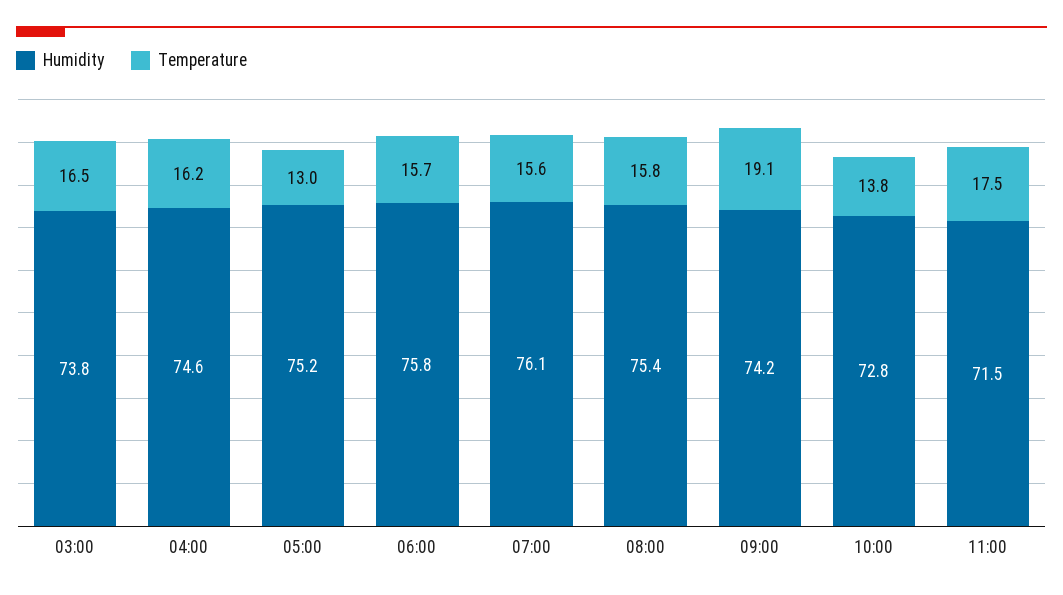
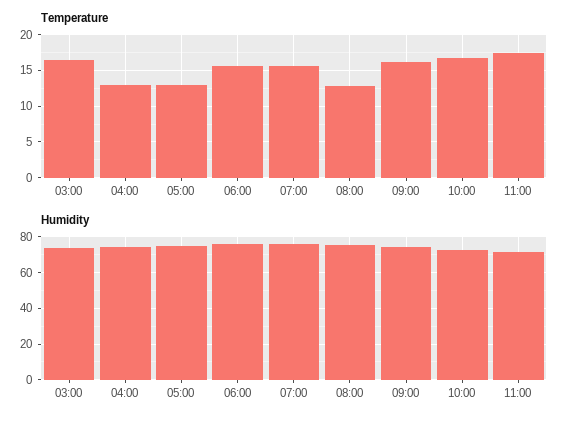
Temperature, 04:00: 16.2 -> 13
Temperature, 08:00: 15.8 -> 13
Temperature, 09:00: 19.1 -> 16
Temperature, 10:00: 13.8 -> 17

